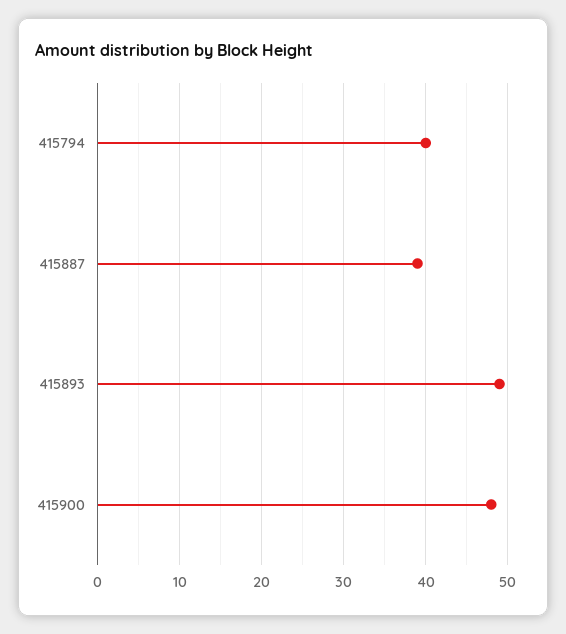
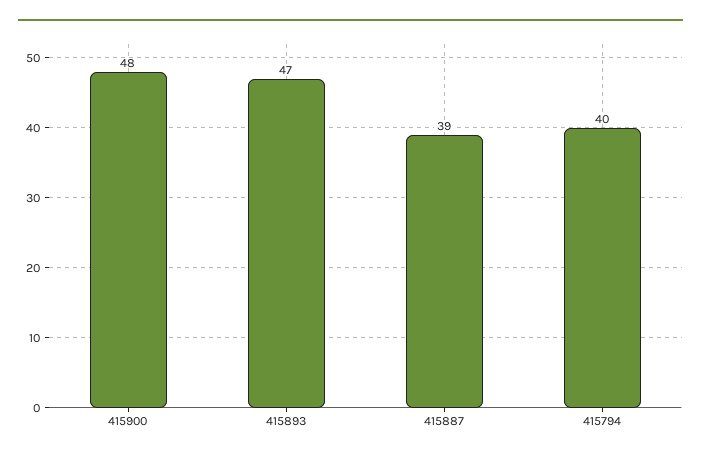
415893: 49 -> 47

